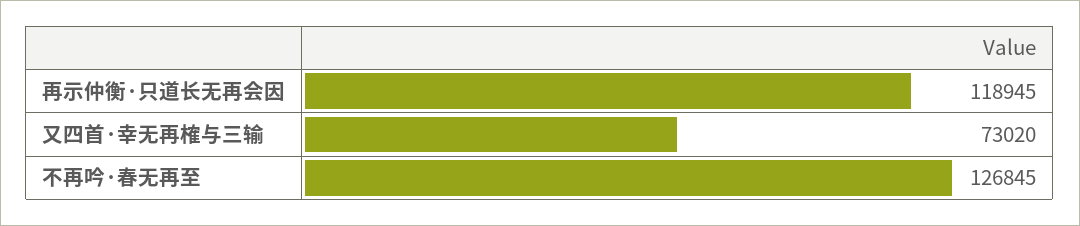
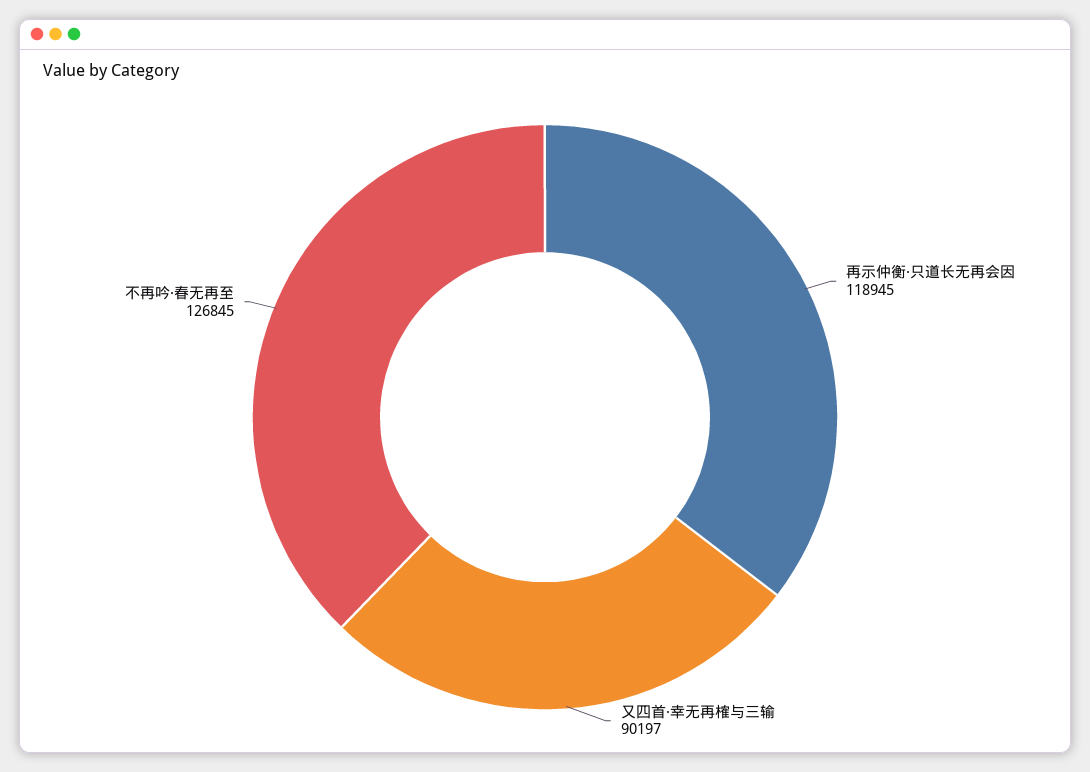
又四首·幸无再榷与三输: 73020 -> 90197

